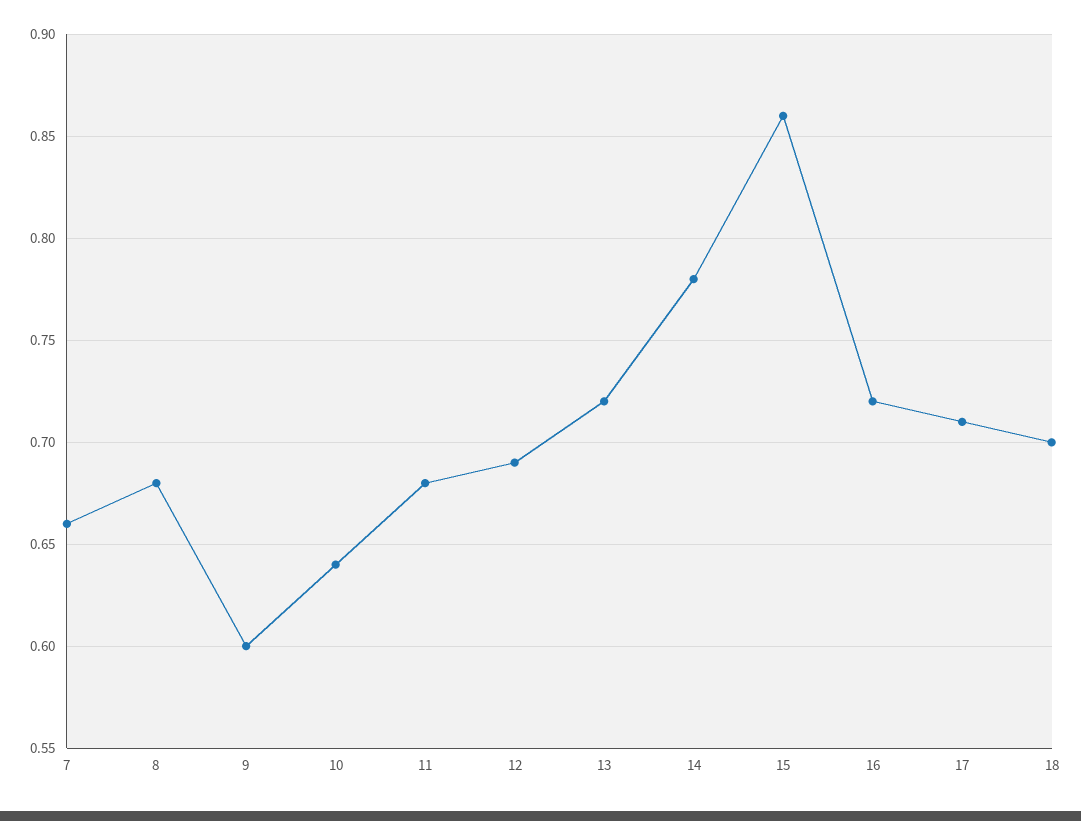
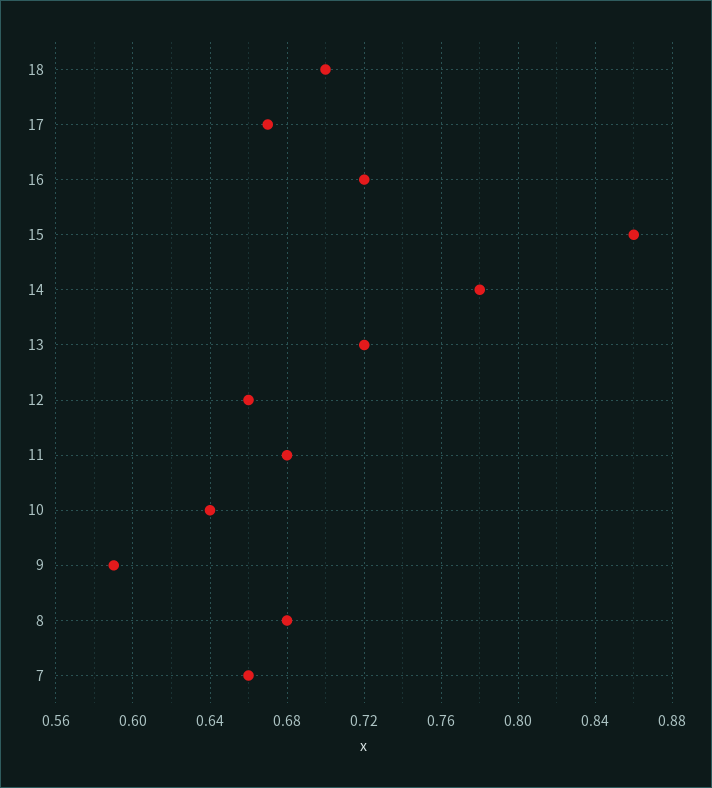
9: 0.6 -> 0.59
12: 0.69 -> 0.66
17: 0.71 -> 0.67

